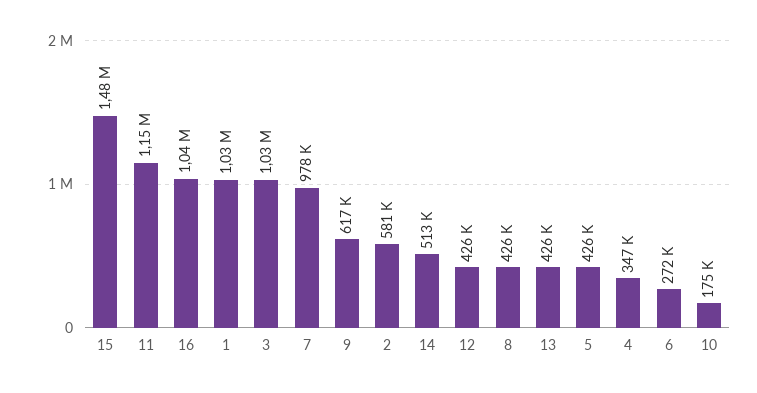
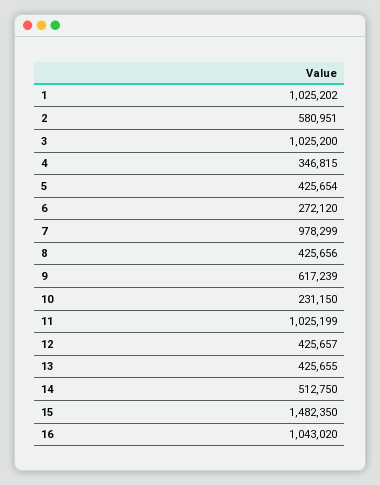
11: 1150000 -> 1025199
10: 175000 -> 231150

